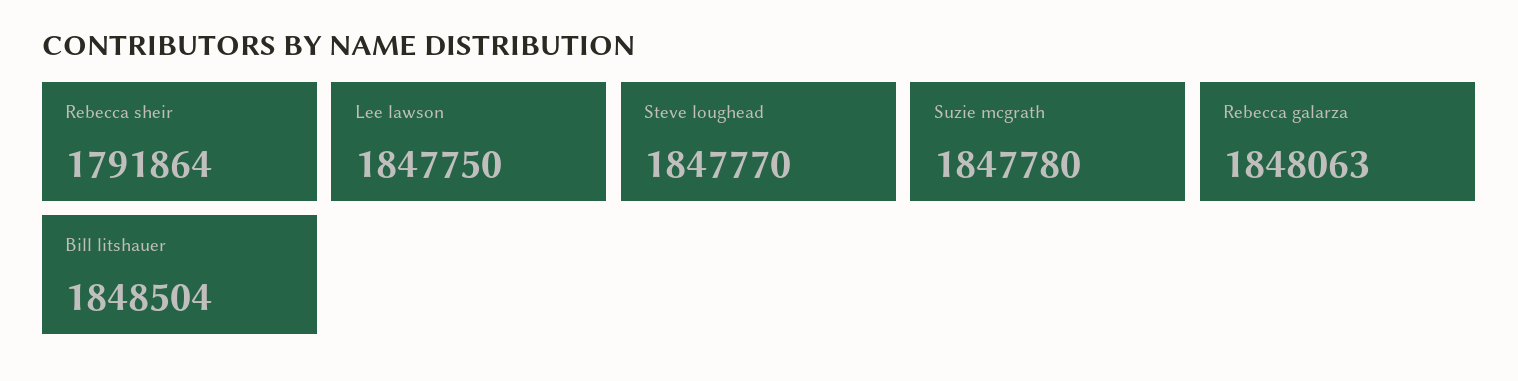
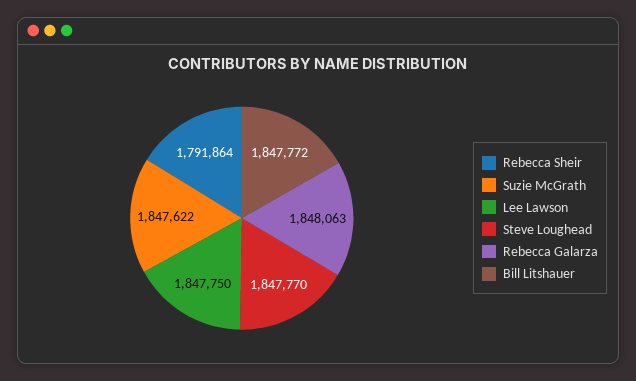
Suzie mcgrath: 1847780 -> 1847622
Bill litshauer: 1848504 -> 1847772

